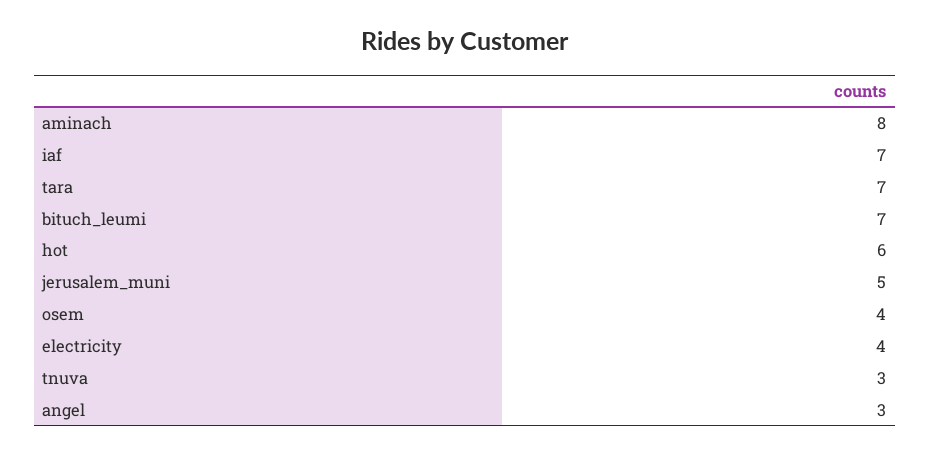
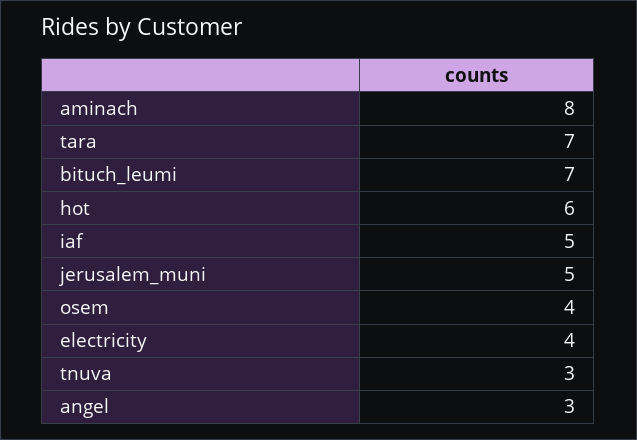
iaf: 7 -> 5

